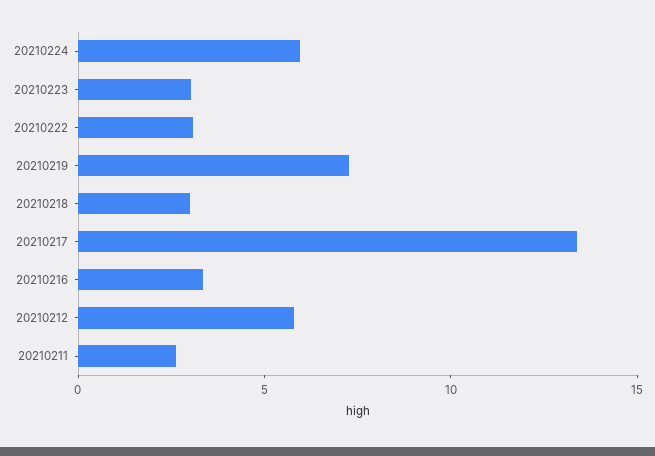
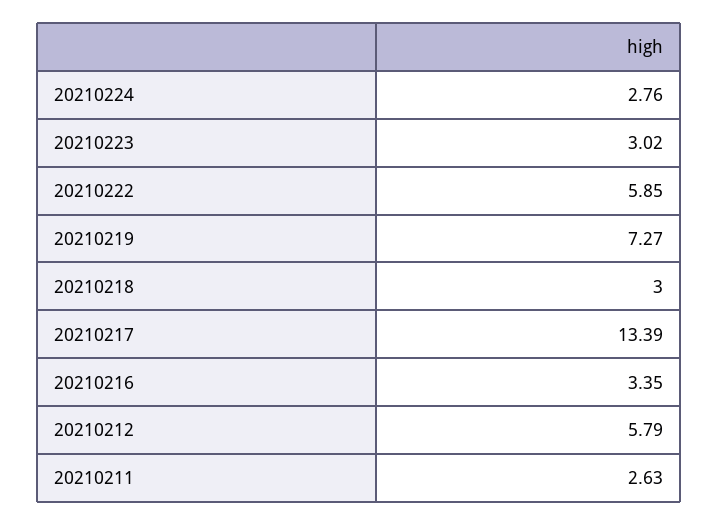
20210224: 6 -> 2.76
20210222: 3 -> 5.85

